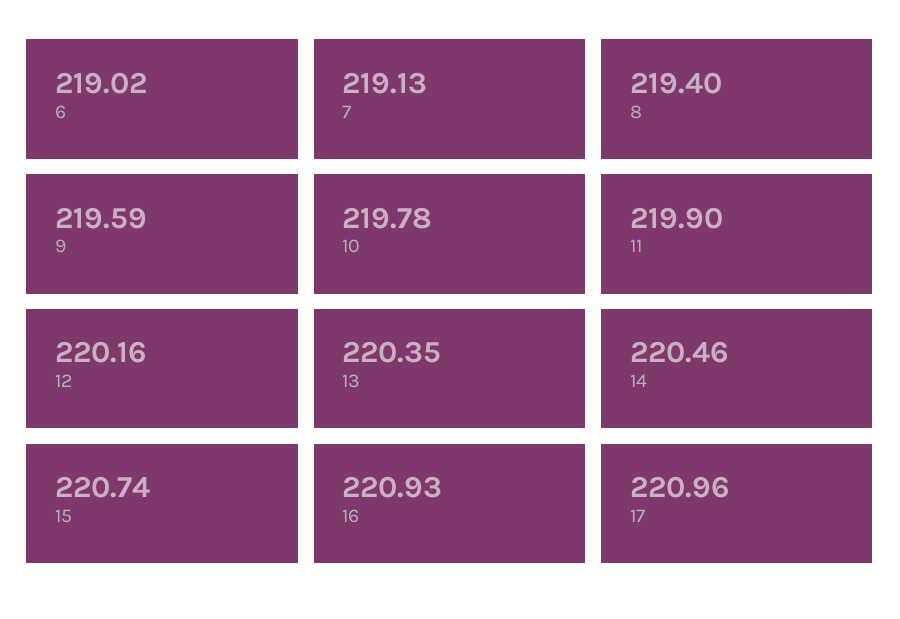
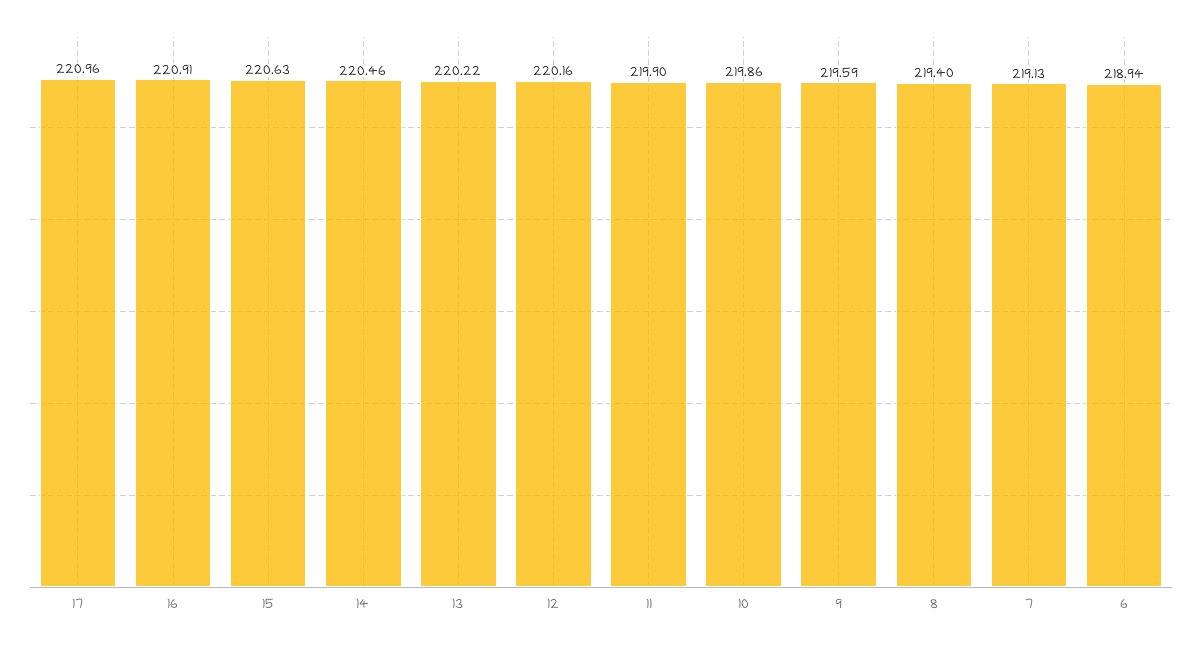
6: 219.02 -> 218.94
10: 219.78 -> 219.86
13: 220.35 -> 220.22
15: 220.74 -> 220.63
16: 220.93 -> 220.91

